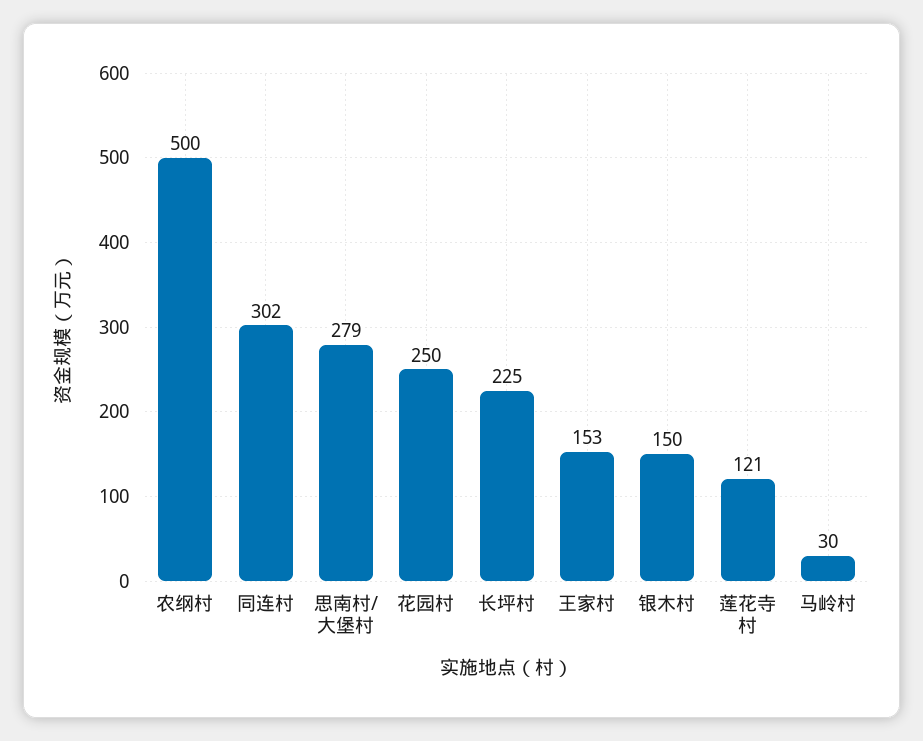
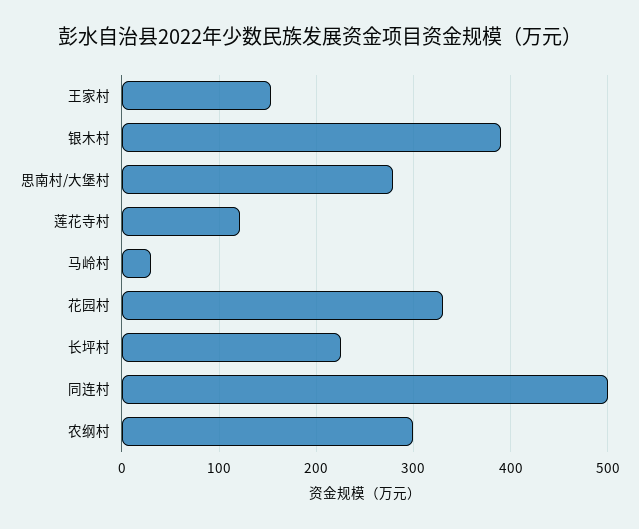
农纲村: 500 -> 300
同连村: 302 -> 500
花园村: 250 -> 330
银木村: 150 -> 390

